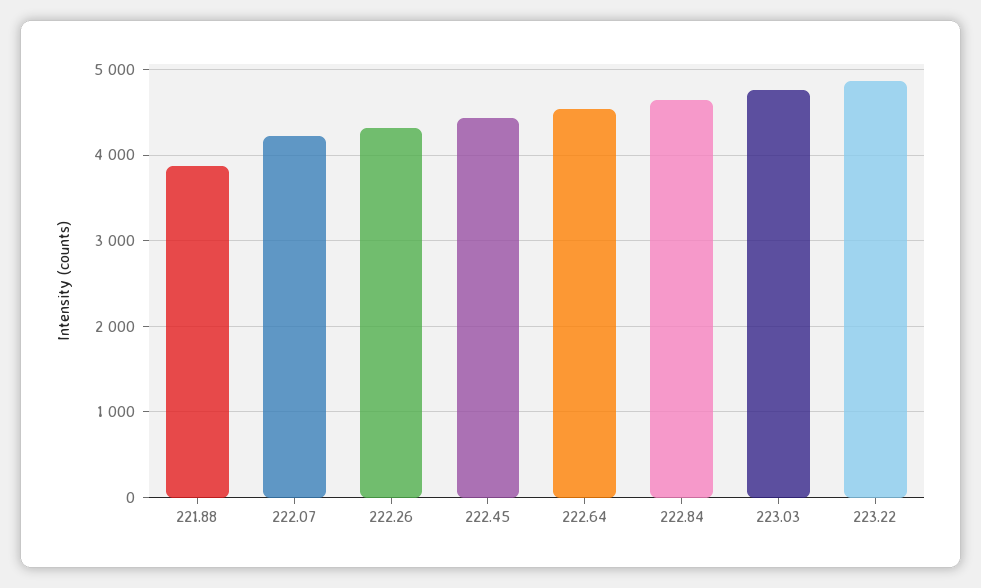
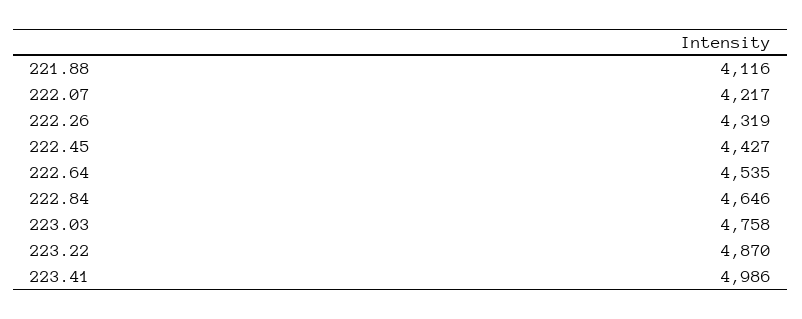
221.88: 3900 -> 4116
223.41: none -> 4986

